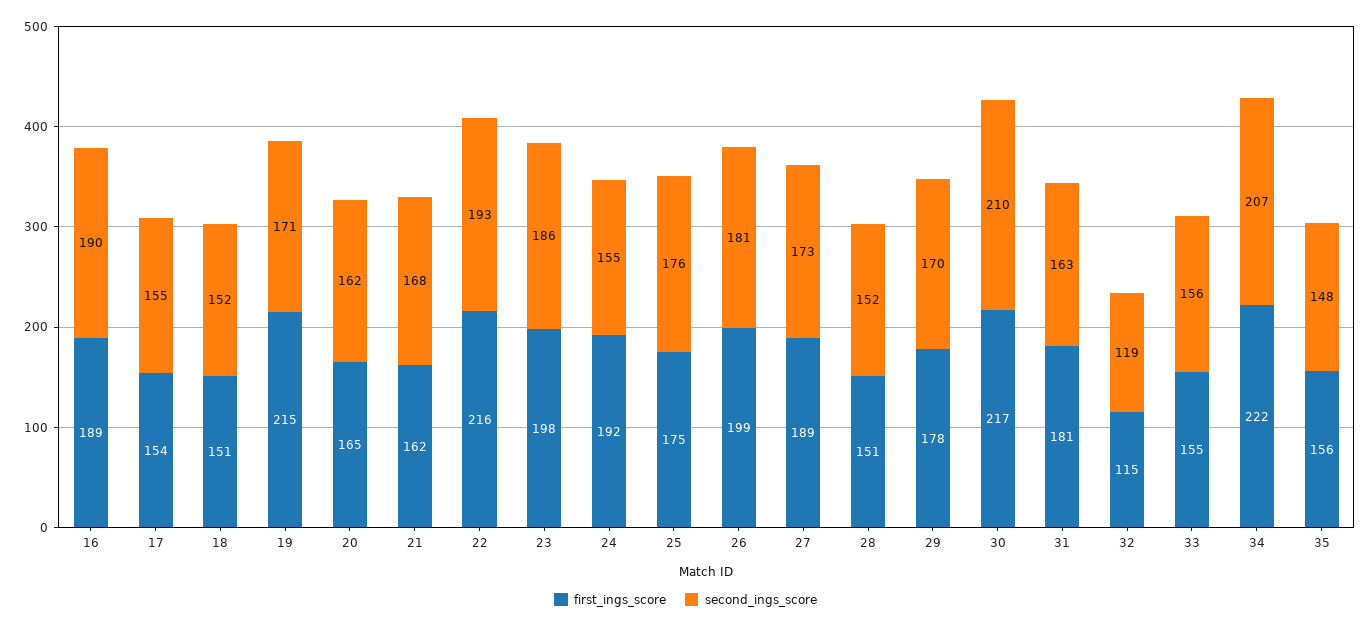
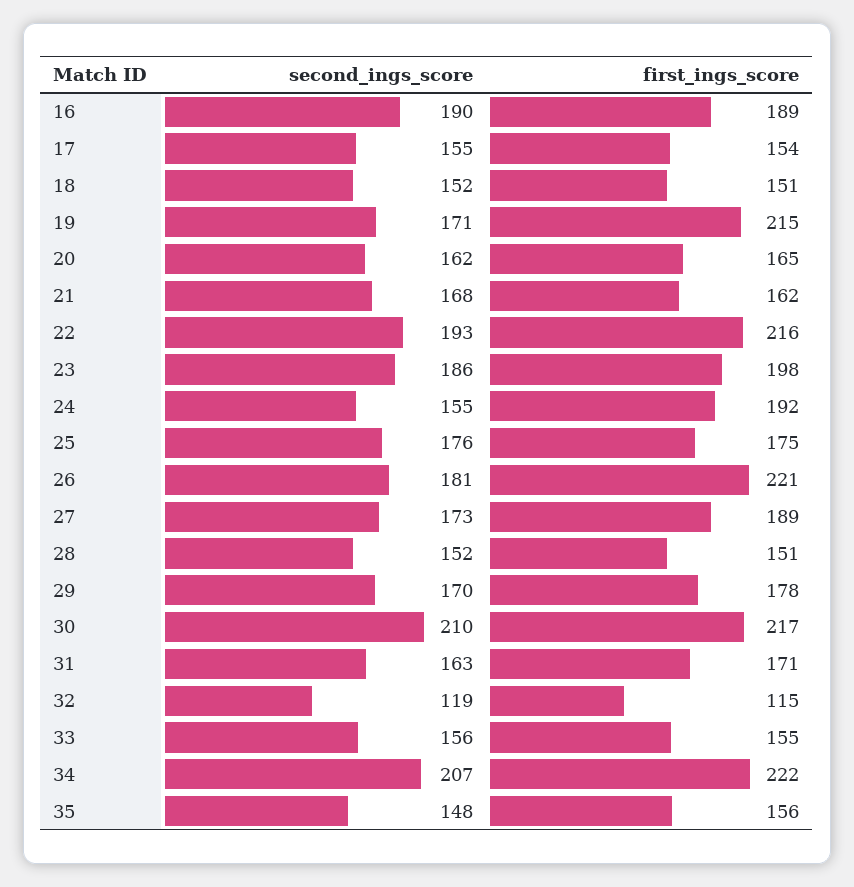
first_ings_score, 26: 199 -> 221
first_ings_score, 31: 181 -> 171

